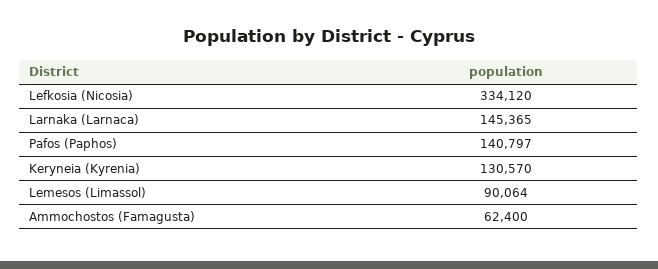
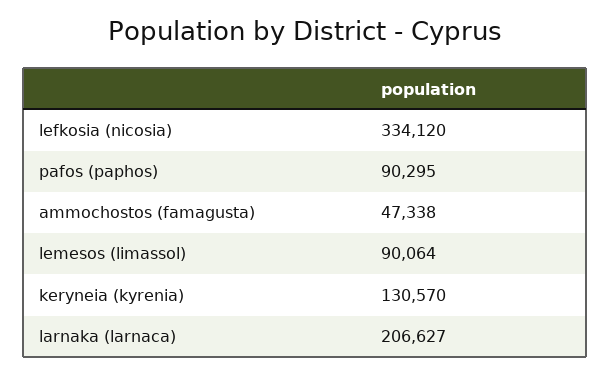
Larnaka (Larnaca): 145365 -> 206627
Pafos (Paphos): 140797 -> 90295
Ammochostos (Famagusta): 62400 -> 47338

